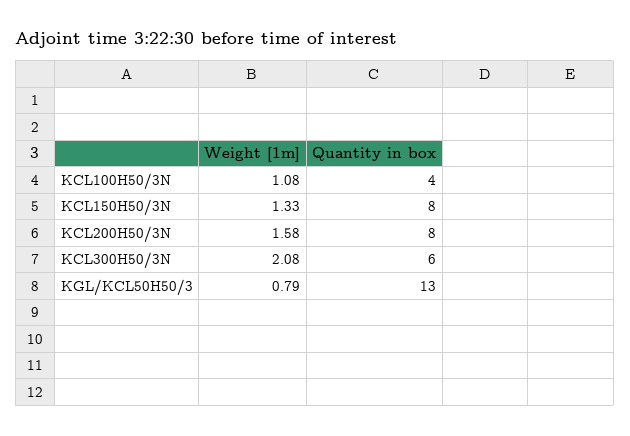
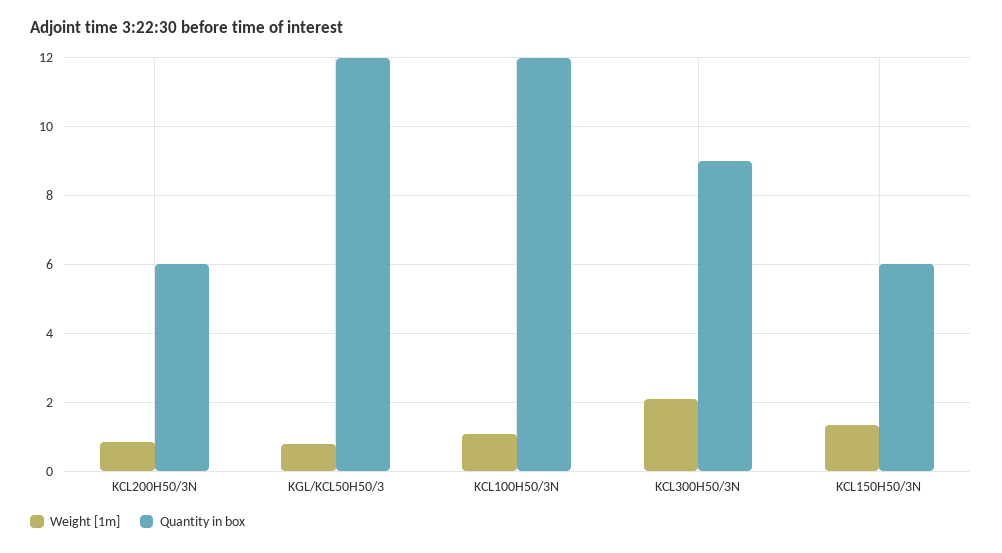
Quantity in box, KCL100H50/3N: 4 -> 12
Quantity in box, KCL150H50/3N: 8 -> 6
Weight [1m], KCL200H50/3N: 1.58 -> 0.8
Quantity in box, KCL200H50/3N: 8 -> 6
Quantity in box, KCL300H50/3N: 6 -> 9
Quantity in box, KGL/KCL50H50/3: 13 -> 12

